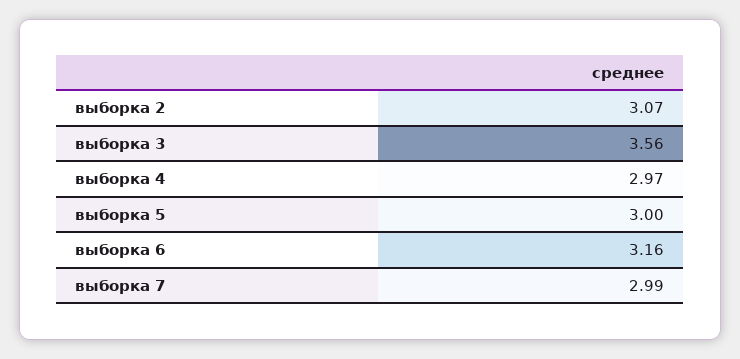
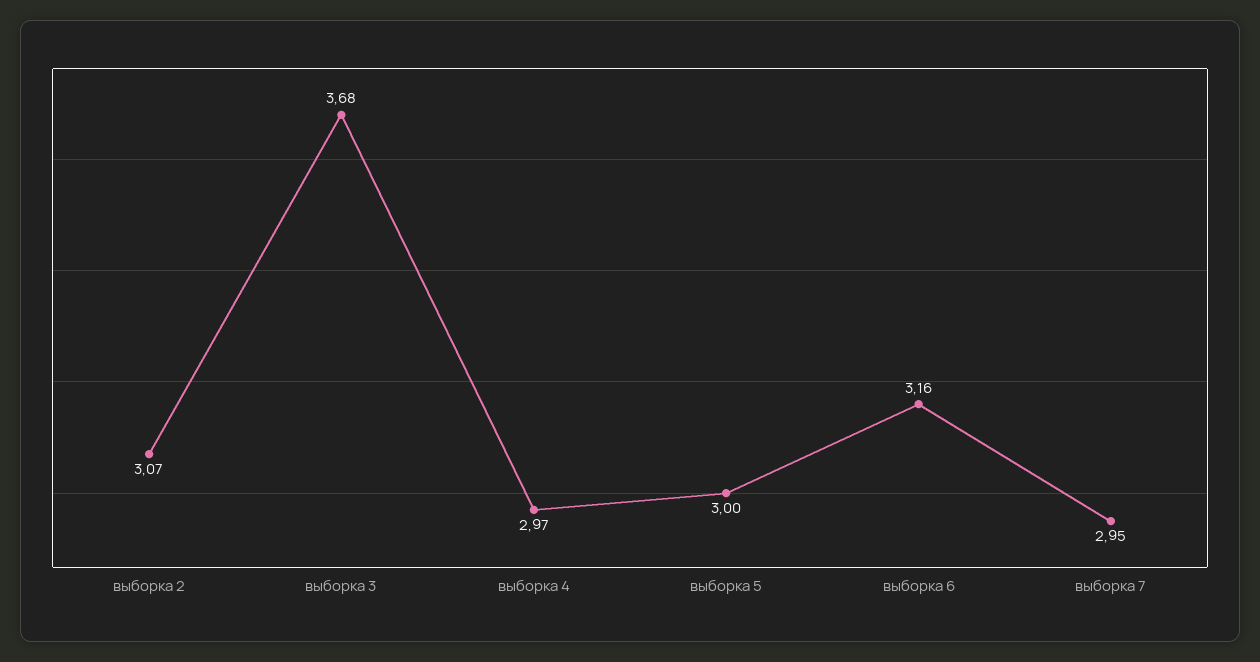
выборка 3: 3.56 -> 3.68
выборка 7: 2.99 -> 2.95

